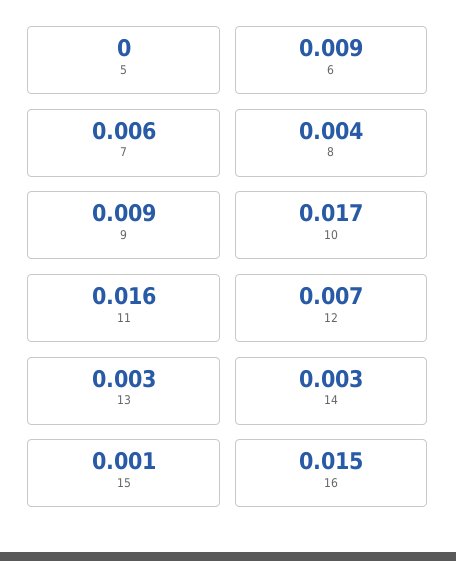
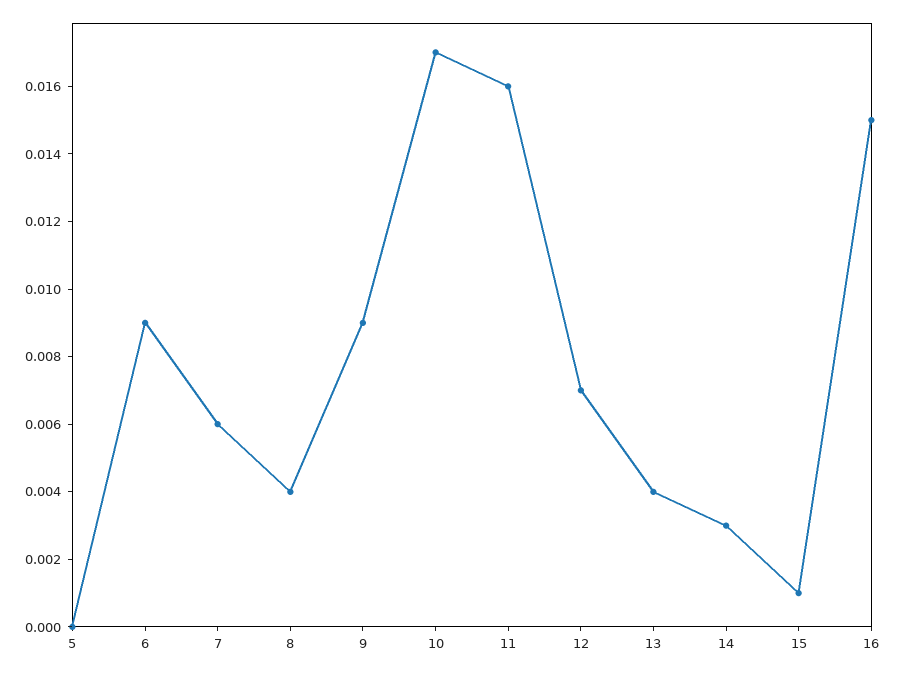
13: 0.003 -> 0.004

